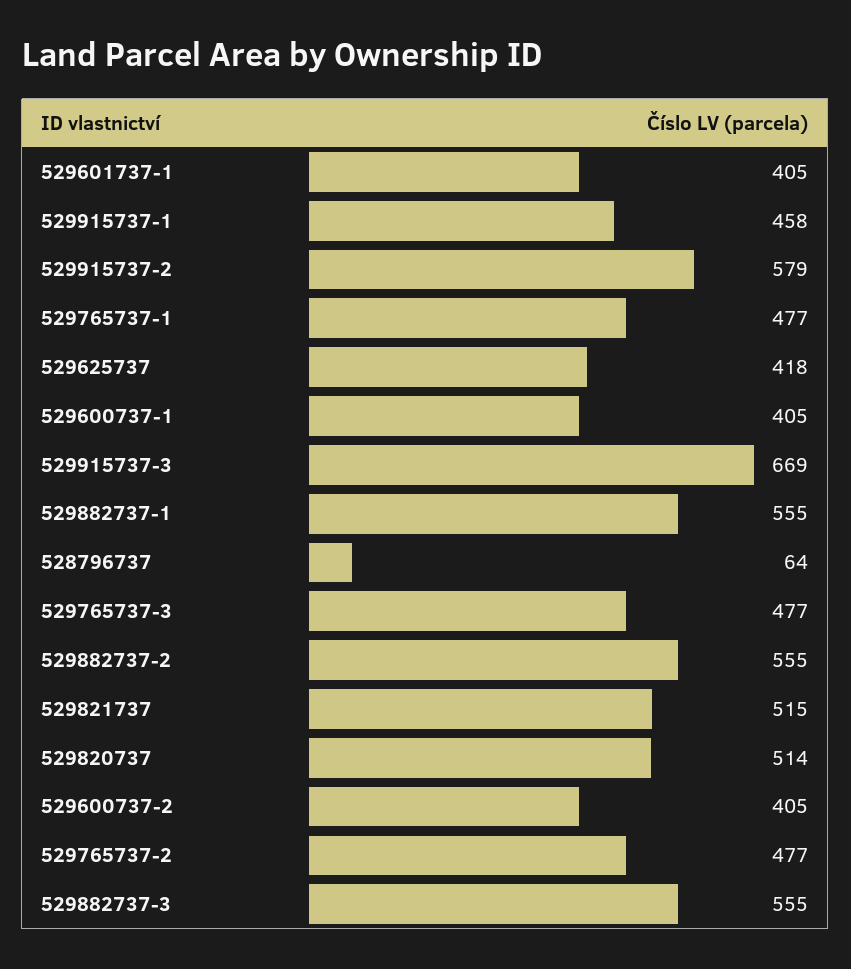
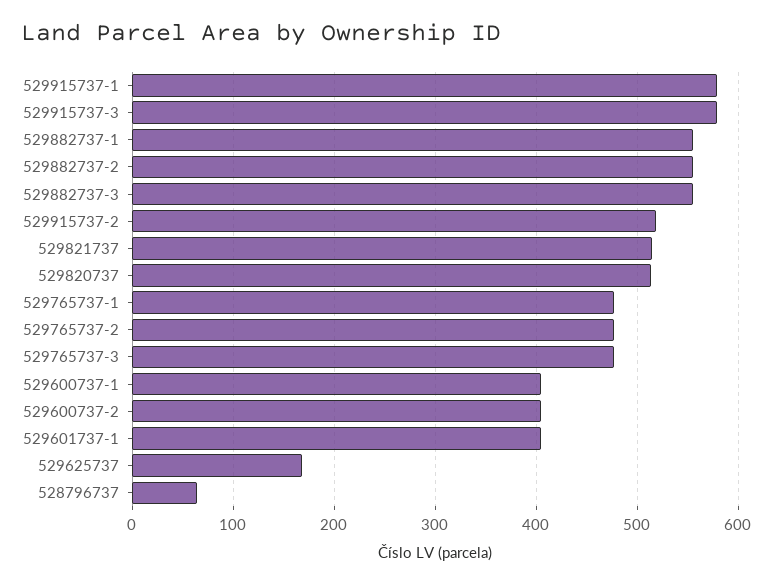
529915737-1: 458 -> 580
529915737-2: 579 -> 520
529625737: 418 -> 170
529915737-3: 669 -> 580

